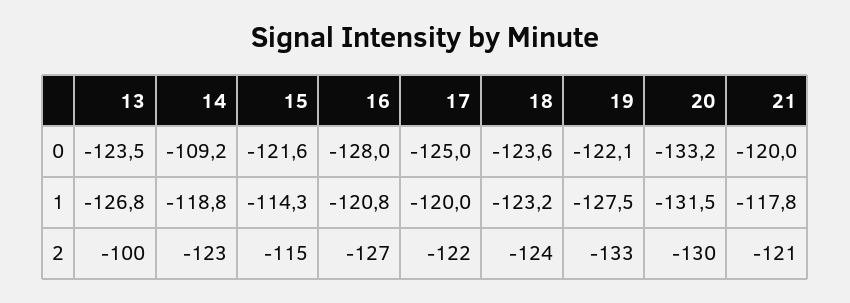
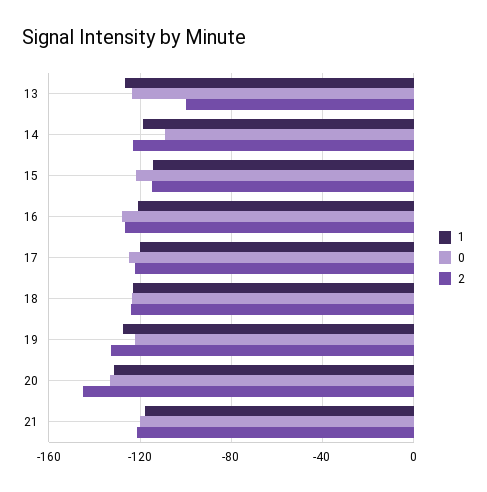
2, 20: -130 -> -145

